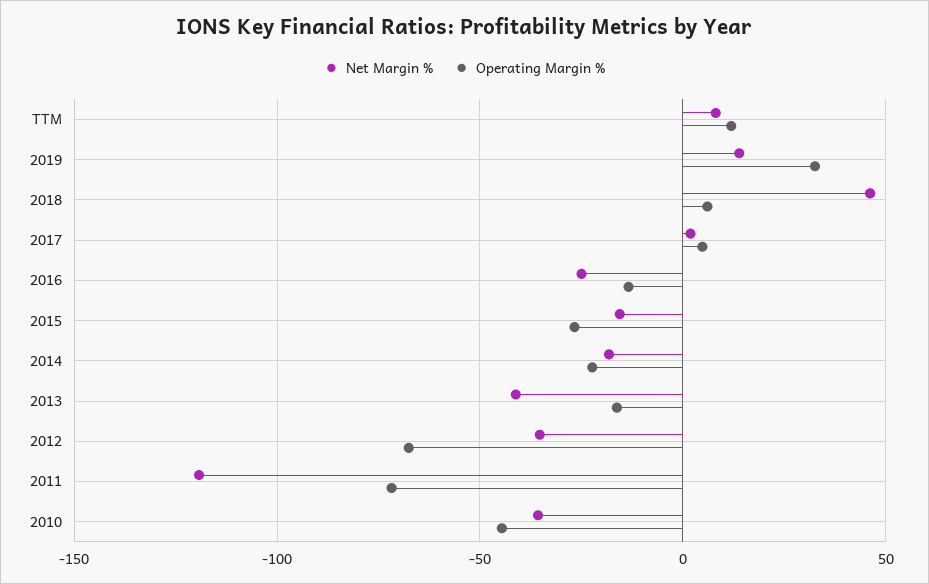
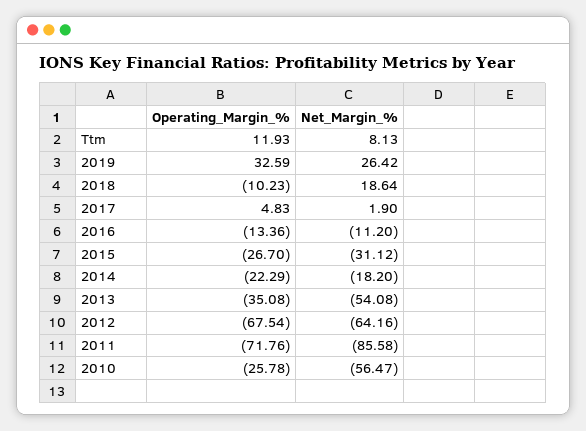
Net Margin %, 2019: 15 -> 26.42
Net Margin %, 2018: 45 -> 18.64
Operating Margin %, 2018: 5 -> -10.23
Net Margin %, 2016: -25 -> -11.2
Net Margin %, 2015: -15 -> -31.12
Net Margin %, 2013: -40 -> -54.08
Operating Margin %, 2013: -15 -> -35.08
Net Margin %, 2012: -35 -> -64.16
Net Margin %, 2011: -120 -> -85.58
Net Margin %, 2010: -35 -> -56.47
Operating Margin %, 2010: -45 -> -25.78

